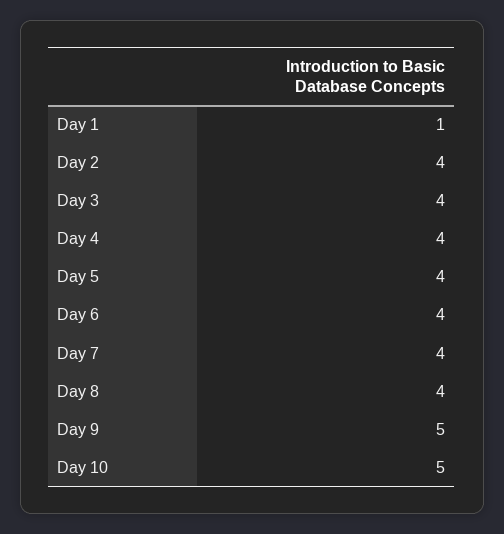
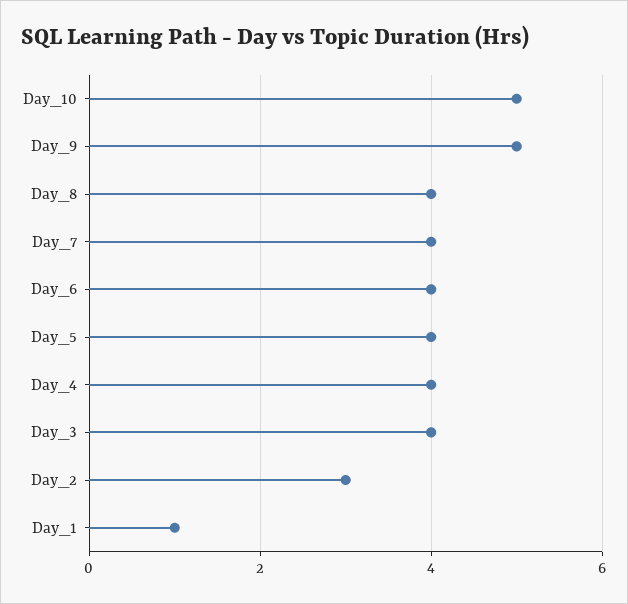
Day 2: 4 -> 3

